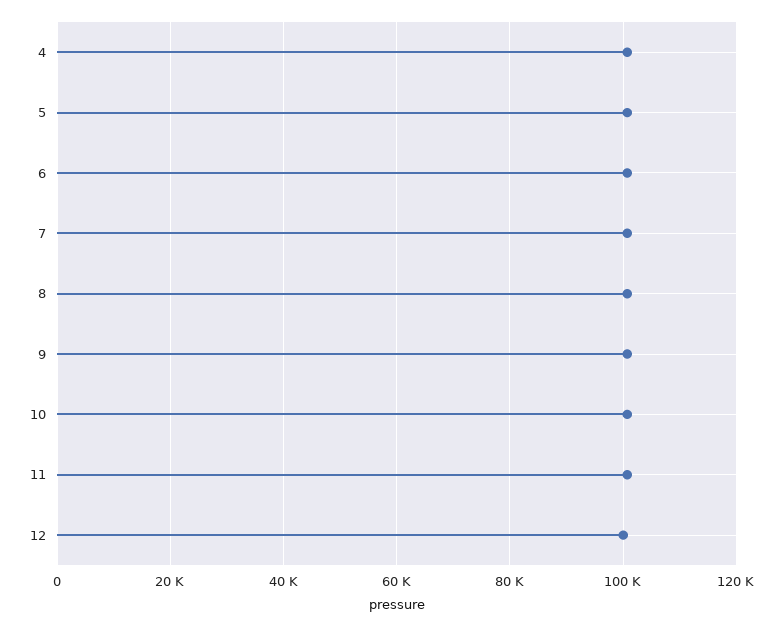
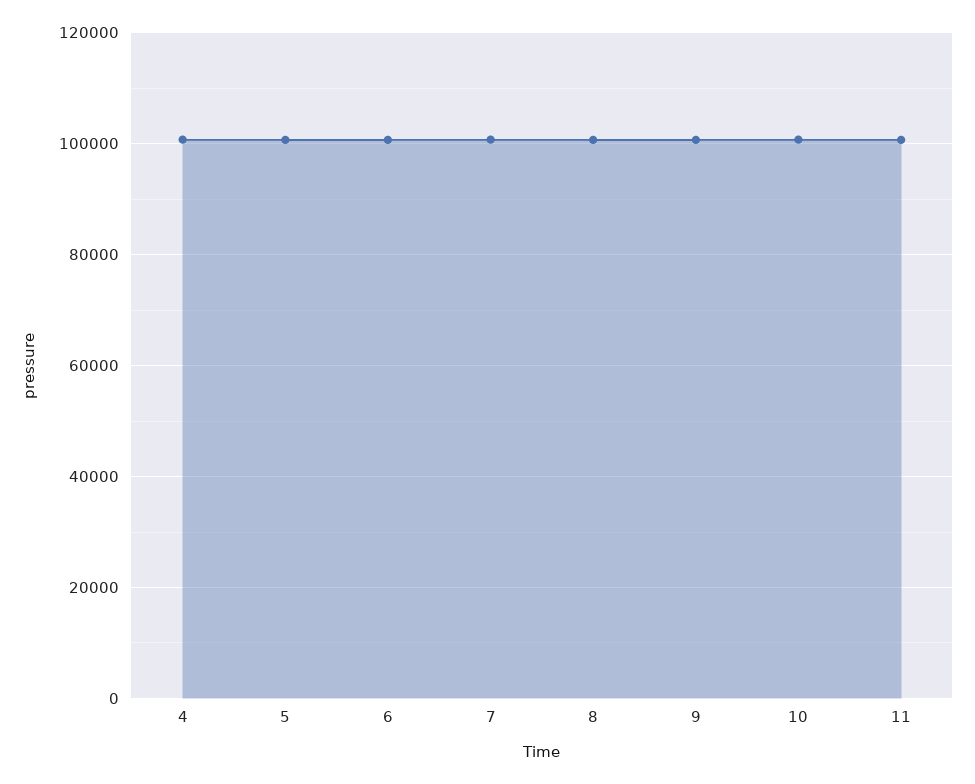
12: 100000 -> none

